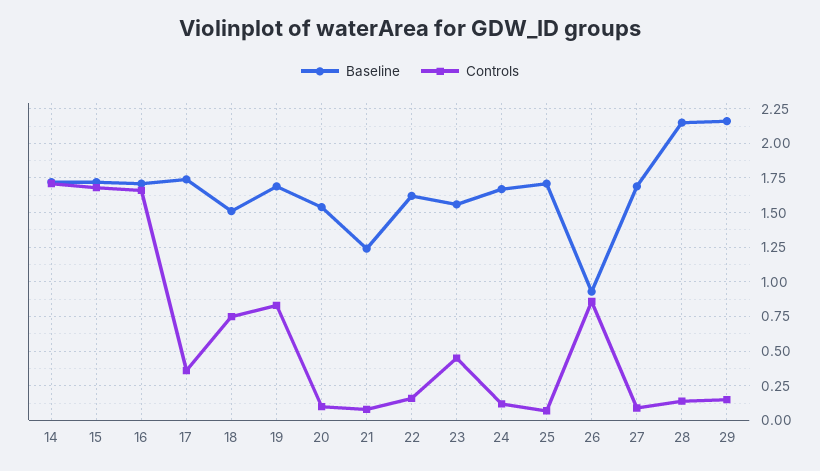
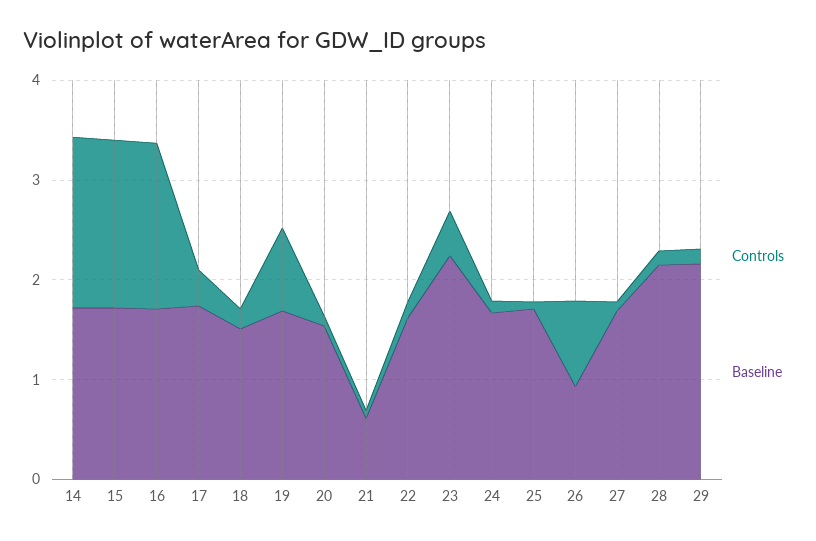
Controls, 18: 0.75 -> 0.2
Baseline, 21: 1.25 -> 0.6
Baseline, 23: 1.55 -> 2.2

